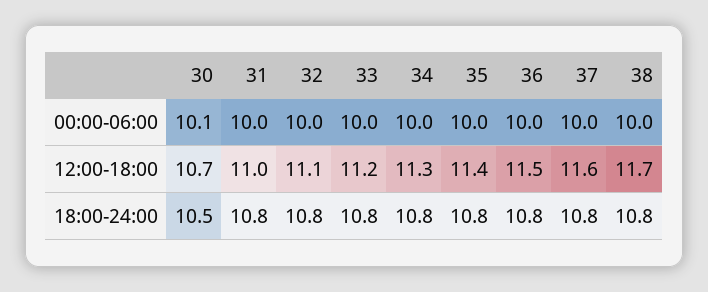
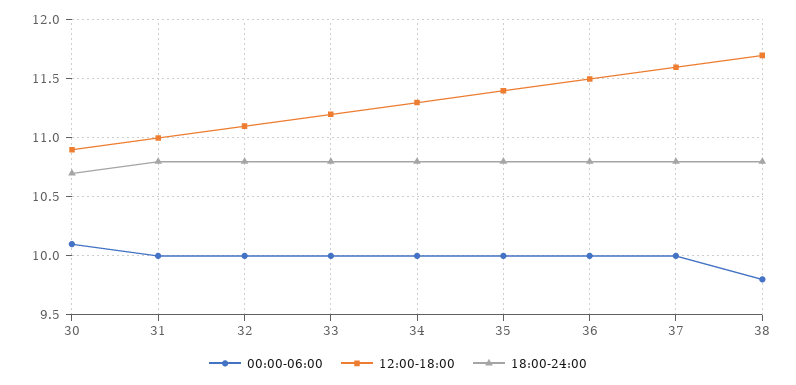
00:00-06:00, 38: 10 -> 9.8
12:00-18:00, 30: 10.7 -> 10.9
18:00-24:00, 30: 10.5 -> 10.7

